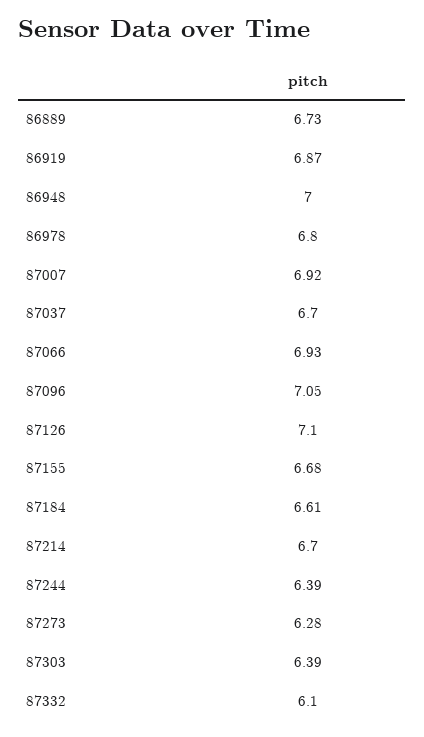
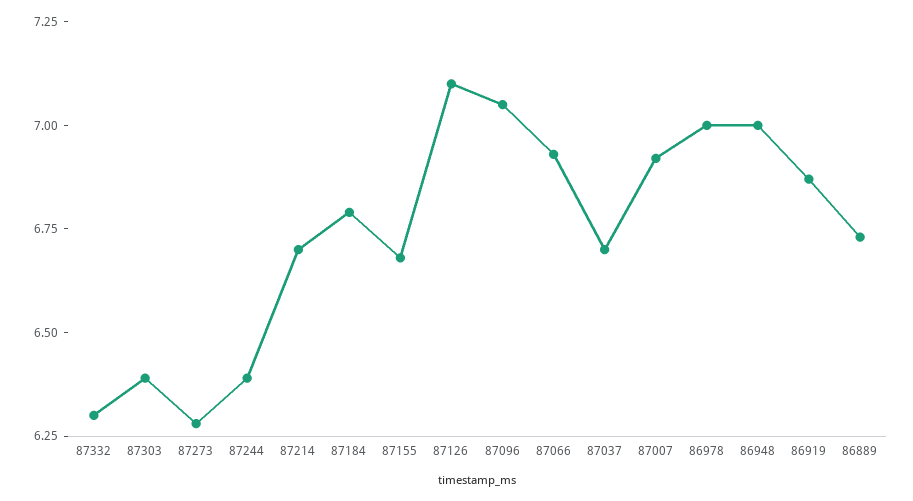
86978: 6.8 -> 7
87184: 6.61 -> 6.8
87332: 6.1 -> 6.3

